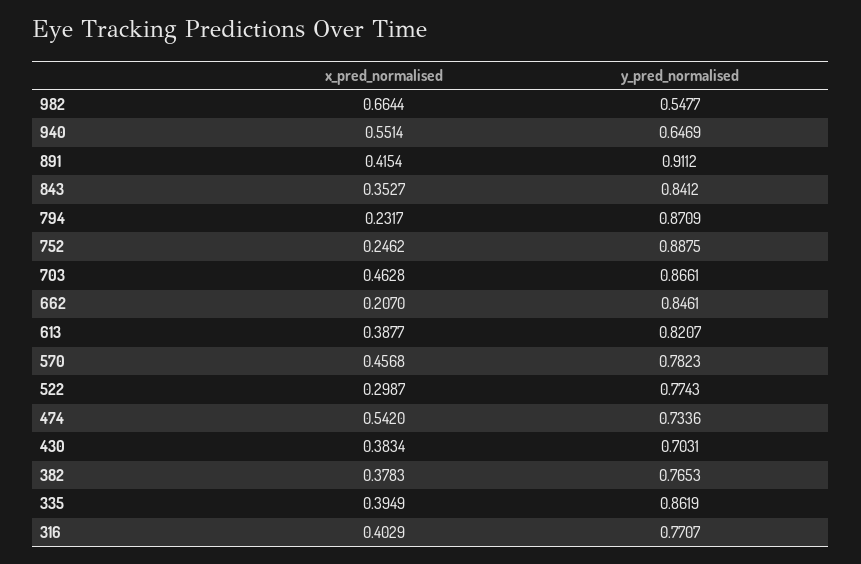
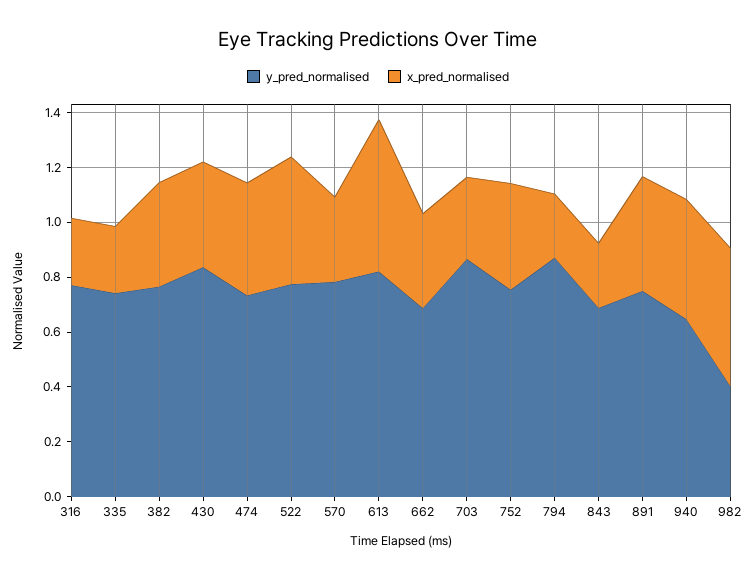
x_pred_normalised, 982: 0.6644 -> 0.5
y_pred_normalised, 982: 0.5477 -> 0.4
x_pred_normalised, 940: 0.5514 -> 0.45
y_pred_normalised, 891: 0.9112 -> 0.75
x_pred_normalised, 843: 0.3527 -> 0.25
y_pred_normalised, 843: 0.8412 -> 0.7
x_pred_normalised, 752: 0.2462 -> 0.4
y_pred_normalised, 752: 0.8875 -> 0.75
x_pred_normalised, 703: 0.4628 -> 0.3
x_pred_normalised, 662: 0.207 -> 0.35
y_pred_normalised, 662: 0.8461 -> 0.7
x_pred_normalised, 613: 0.3877 -> 0.55
x_pred_normalised, 570: 0.4568 -> 0.3
x_pred_normalised, 522: 0.2987 -> 0.45
x_pred_normalised, 474: 0.542 -> 0.4
y_pred_normalised, 430: 0.7031 -> 0.85
x_pred_normalised, 335: 0.3949 -> 0.25
y_pred_normalised, 335: 0.8619 -> 0.75
x_pred_normalised, 316: 0.4029 -> 0.25

